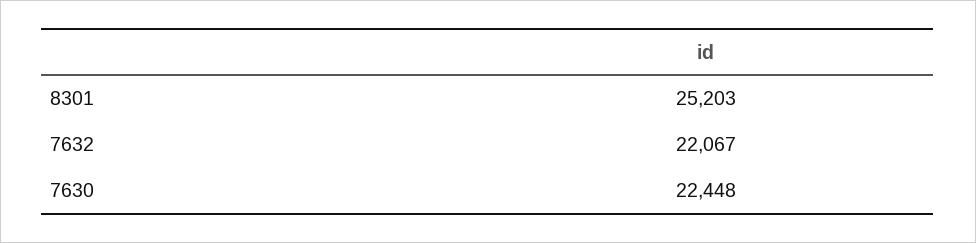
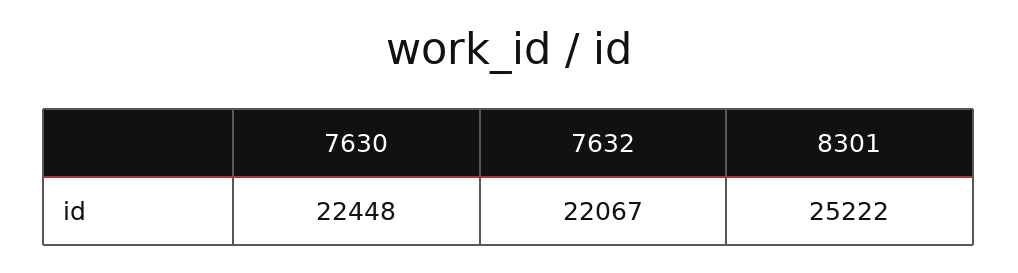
8301: 25203 -> 25222

